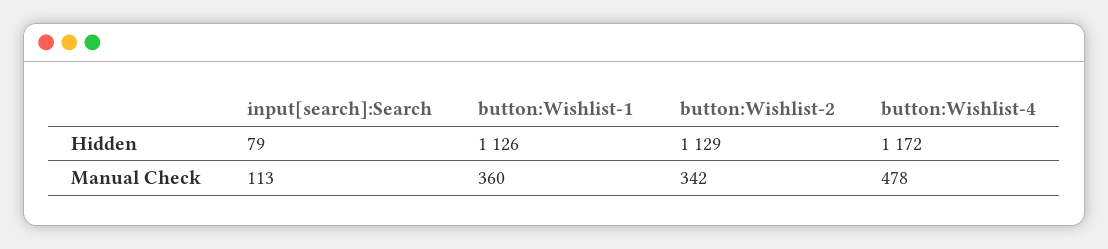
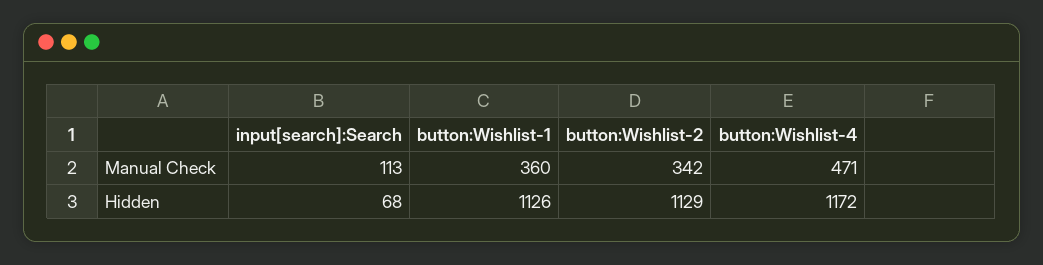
input[search]:Search, Hidden: 79 -> 68
button:Wishlist-4, Manual Check: 478 -> 471

